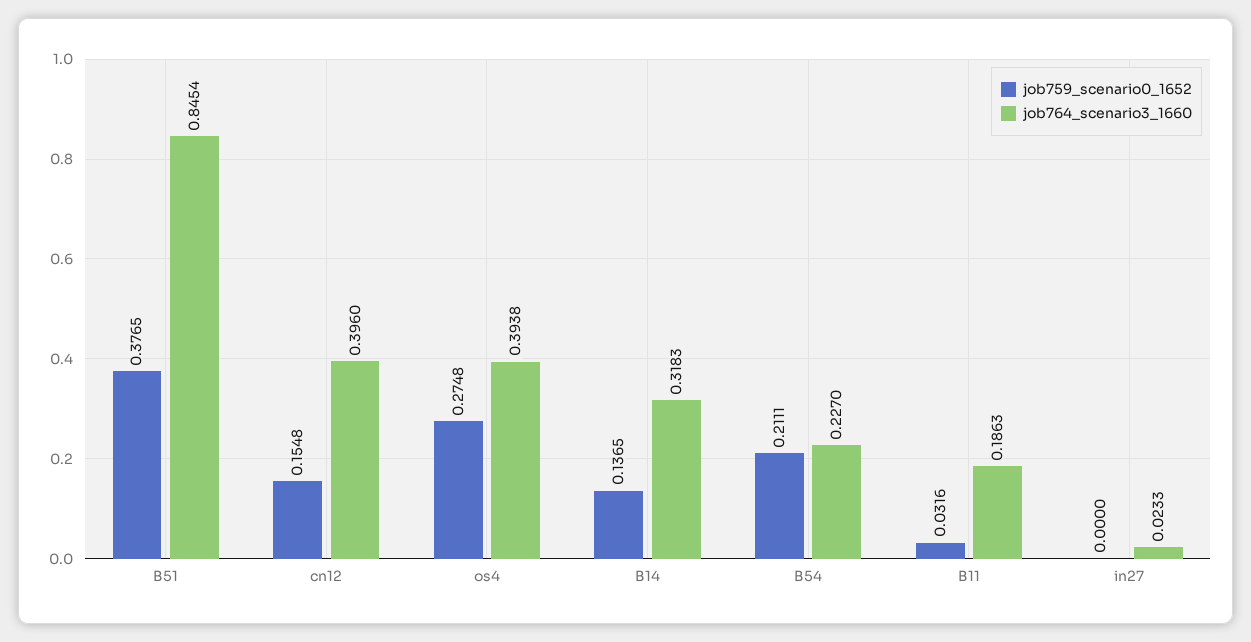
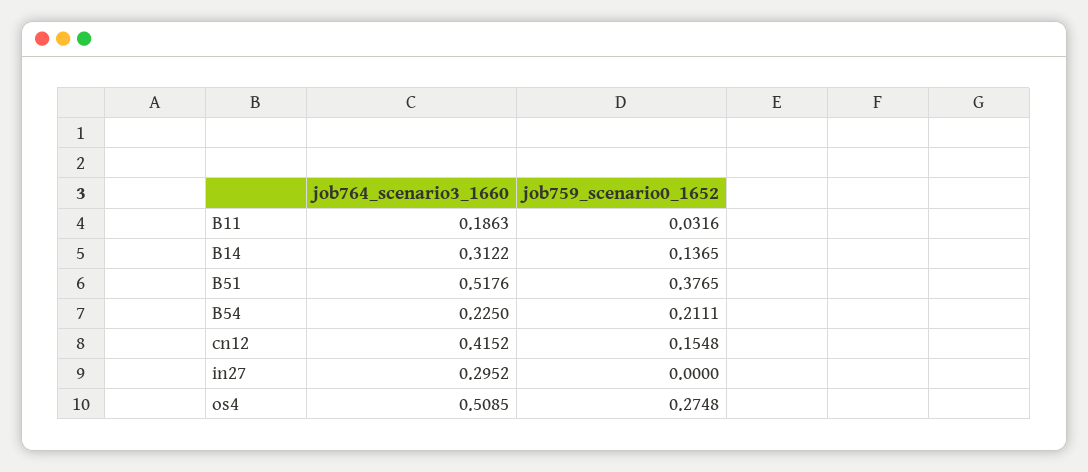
job764_scenario3_1660, B51: 0.8454 -> 0.5176
job764_scenario3_1660, cn12: 0.396 -> 0.4152
job764_scenario3_1660, os4: 0.3938 -> 0.5085
job764_scenario3_1660, B14: 0.3183 -> 0.3122
job764_scenario3_1660, B54: 0.227 -> 0.225
job764_scenario3_1660, in27: 0.0233 -> 0.2952

